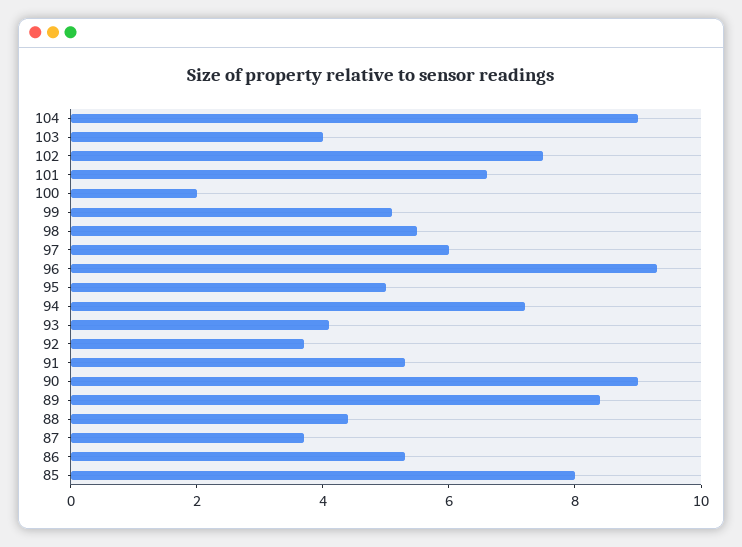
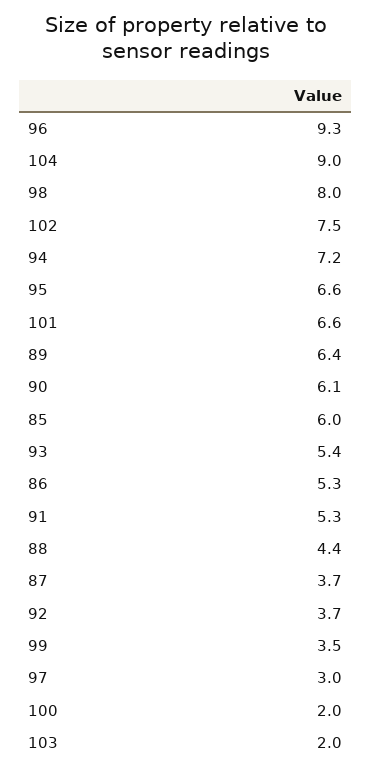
103: 4 -> 2
99: 5 -> 3.5
98: 5.5 -> 8
97: 6 -> 3
95: 5 -> 6.6
93: 4 -> 5.4
90: 9 -> 6.1
89: 8.5 -> 6.4
85: 8 -> 6

